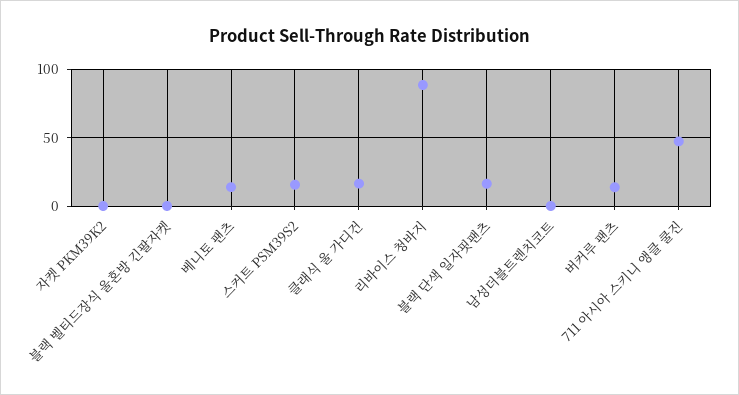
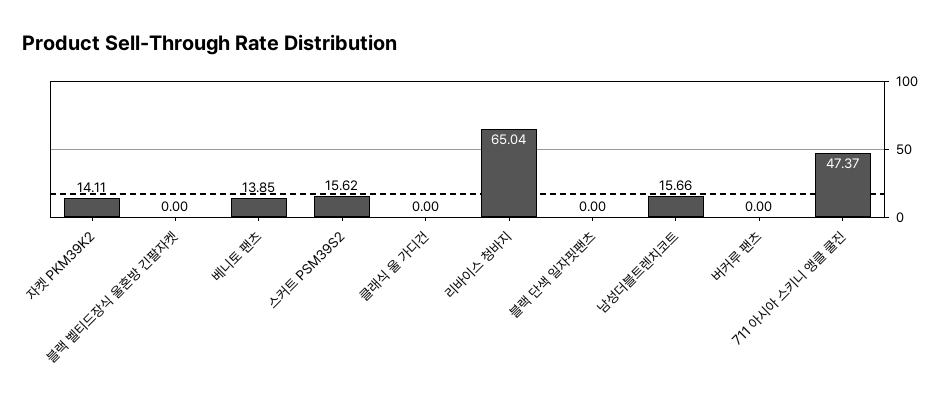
자켓 PKM39K2: 0 -> 14.11
클래식 울 가디건: 15 -> 0
리바이스 청바지: 90 -> 65.04
블랙 단색 일자핏팬츠: 15 -> 0
남성더블트렌치코트: 0 -> 15.66
버커루 팬츠: 15 -> 0

